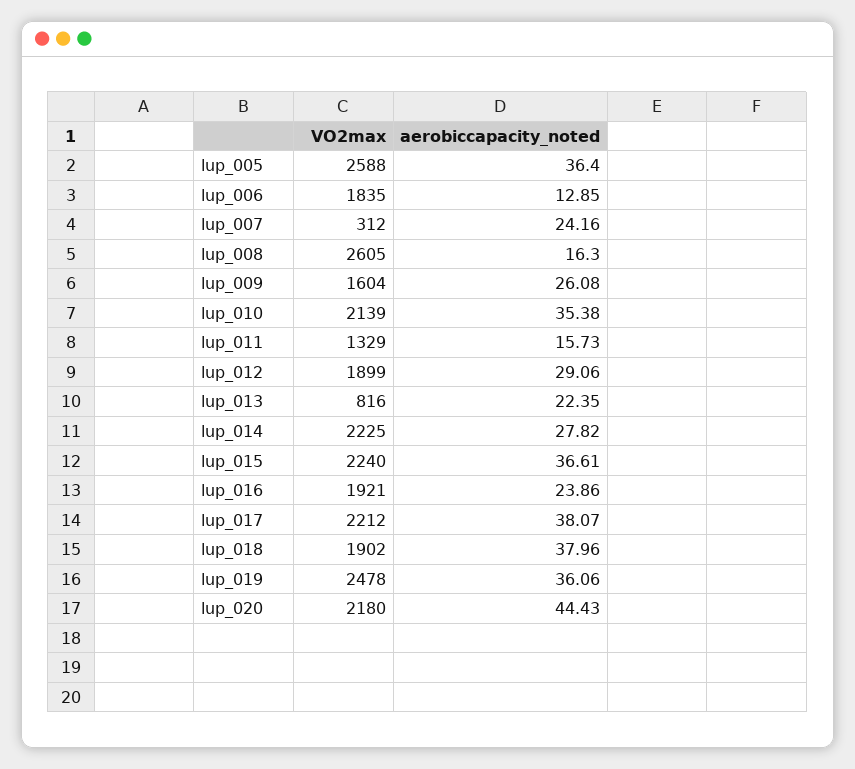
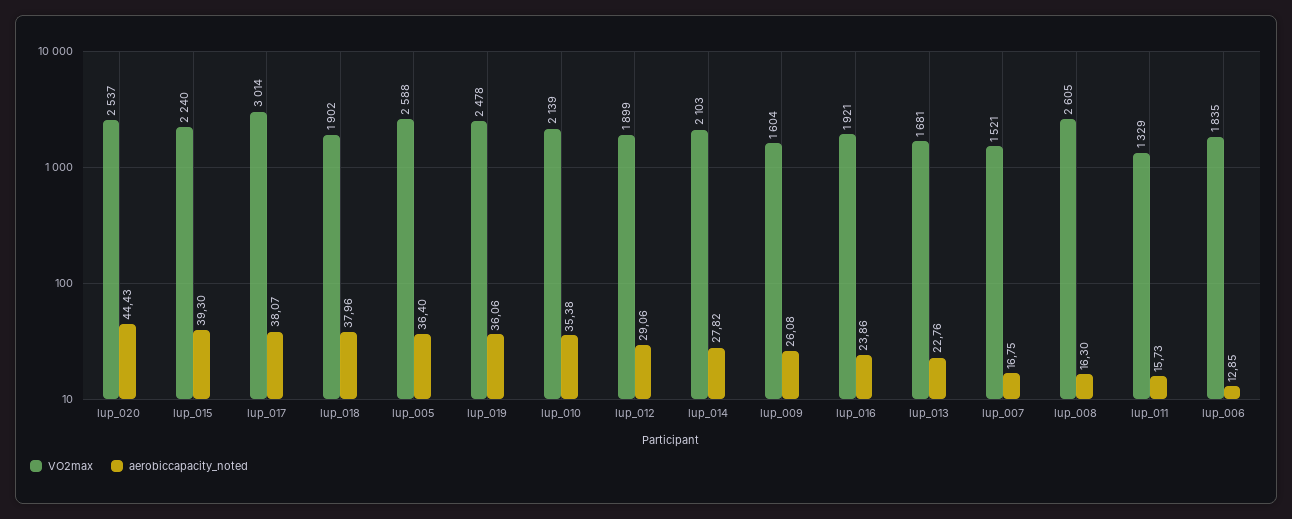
VO2max, lup_007: 312 -> 1521
aerobiccapacity_noted, lup_007: 24.16 -> 16.75
VO2max, lup_013: 816 -> 1681
aerobiccapacity_noted, lup_013: 22.35 -> 22.76
VO2max, lup_014: 2225 -> 2103
aerobiccapacity_noted, lup_015: 36.61 -> 39.3
VO2max, lup_017: 2212 -> 3014
VO2max, lup_020: 2180 -> 2537

